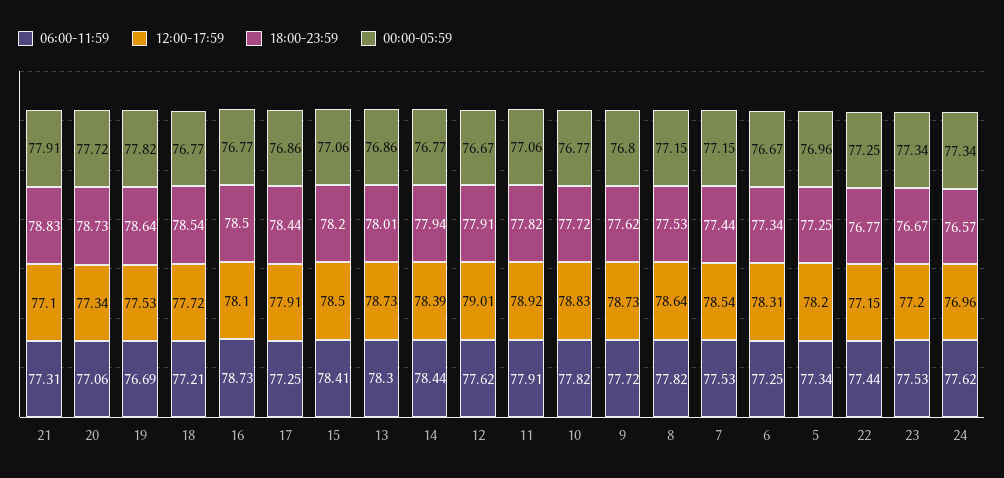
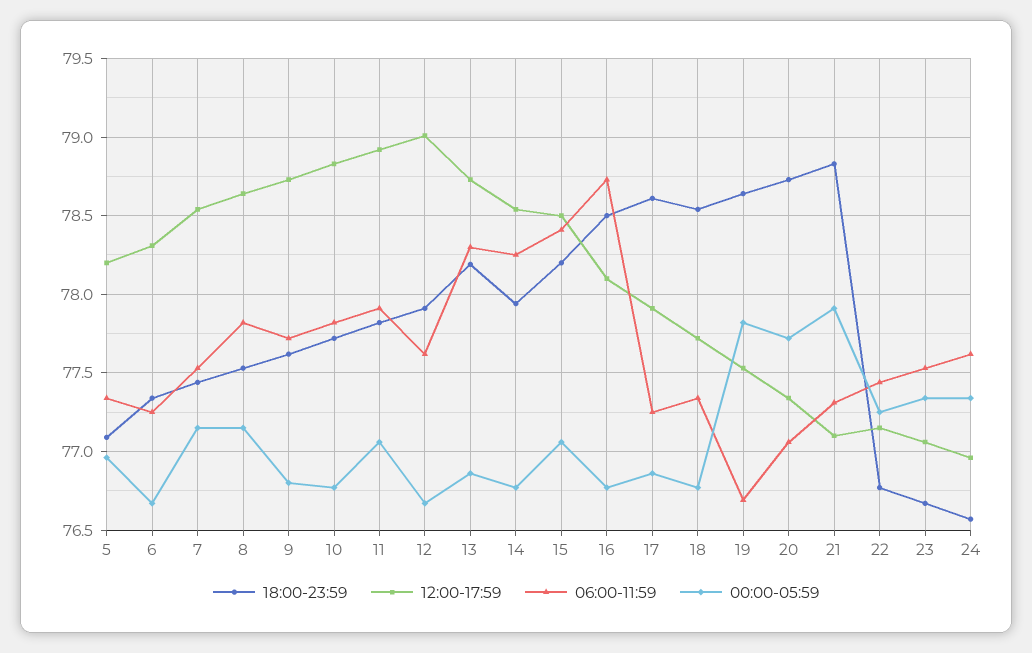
06:00-11:59, 18: 77.21 -> 77.35
18:00-23:59, 17: 78.44 -> 78.6
18:00-23:59, 13: 78.01 -> 78.2
06:00-11:59, 14: 78.44 -> 78.25
12:00-17:59, 14: 78.39 -> 78.55
18:00-23:59, 5: 77.25 -> 77.1
12:00-17:59, 23: 77.2 -> 77.05

